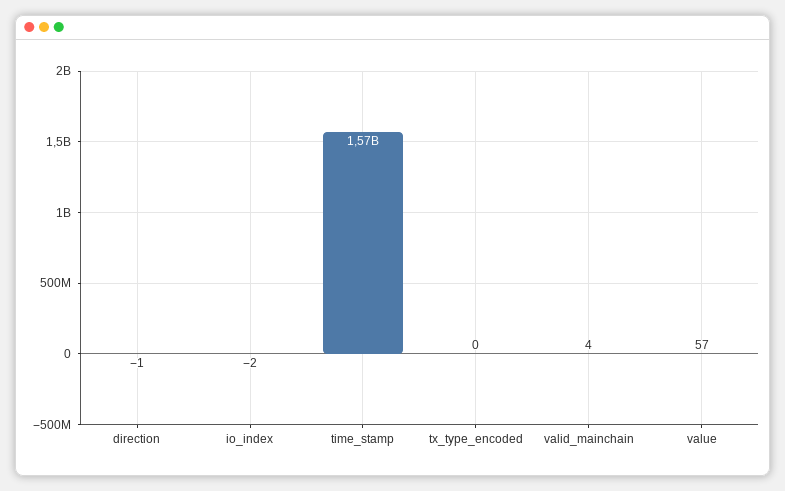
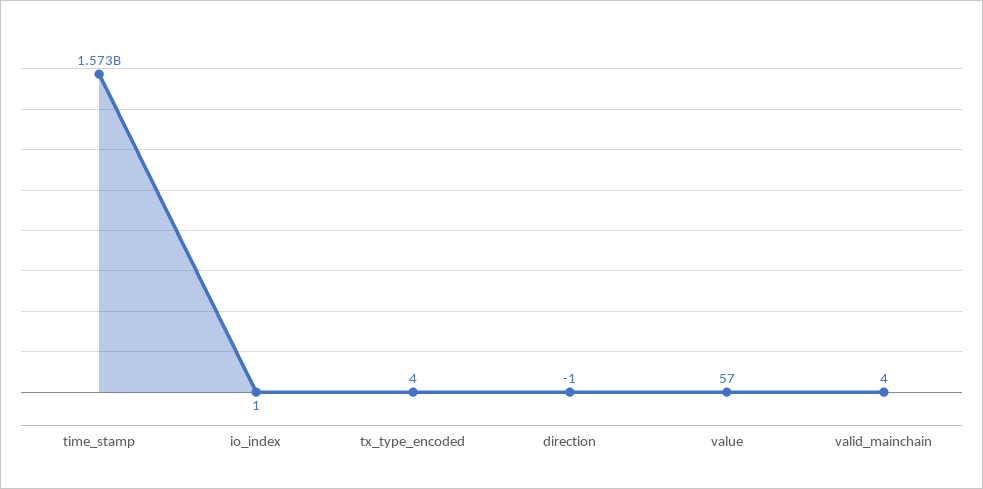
io_index: -2 -> 1
tx_type_encoded: 0 -> 4

